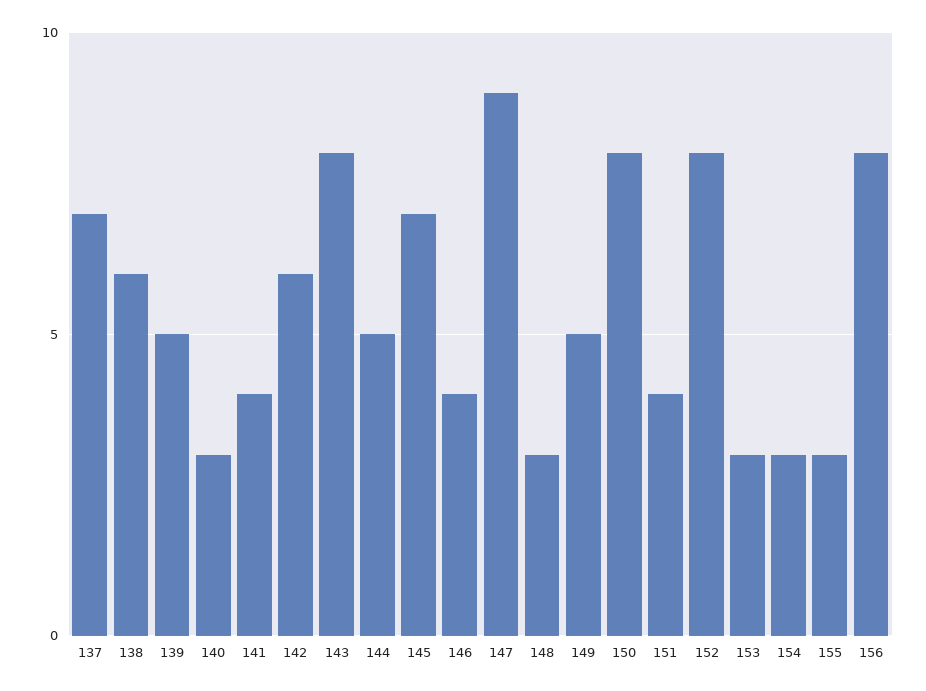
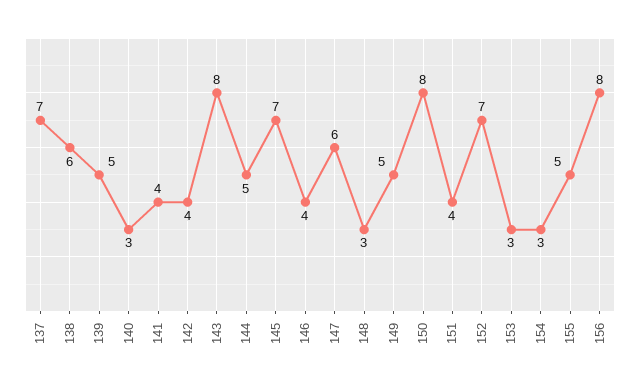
142: 6 -> 4
147: 9 -> 6
152: 8 -> 7
155: 3 -> 5

